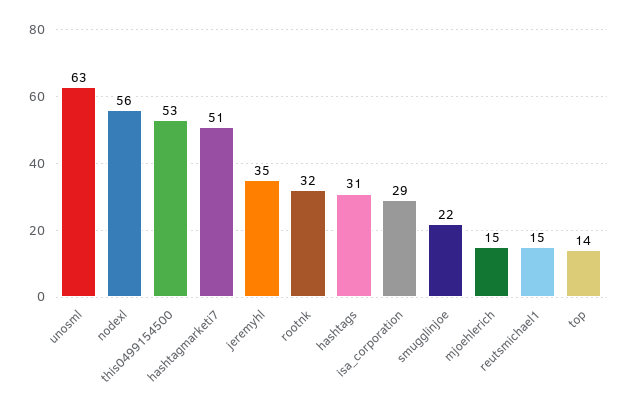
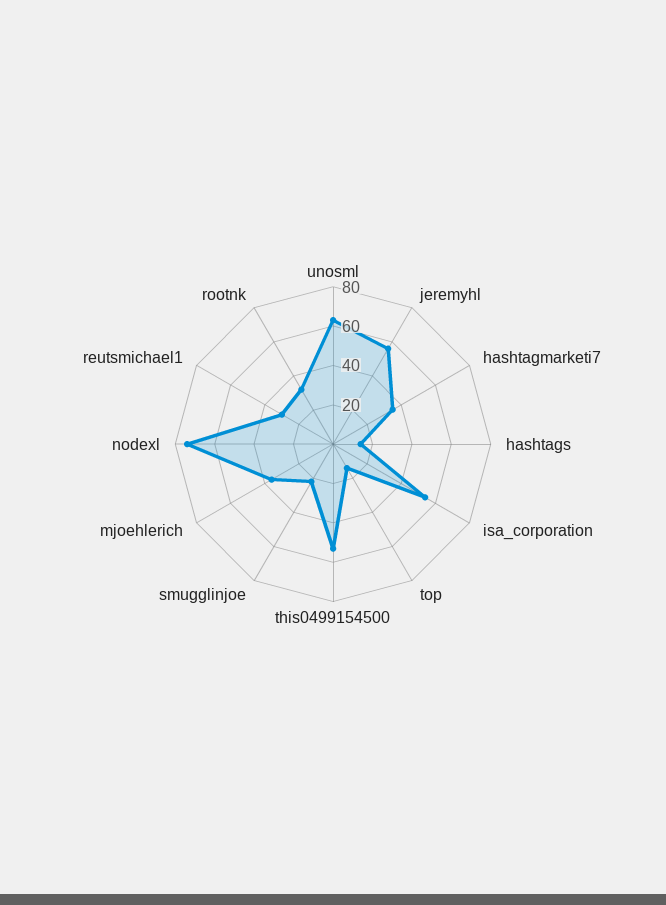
nodexl: 56 -> 75
hashtagmarketi7: 51 -> 35
jeremyhl: 35 -> 55
hashtags: 31 -> 15
isa_corporation: 29 -> 55
mjoehlerich: 15 -> 35
reutsmichael1: 15 -> 30

